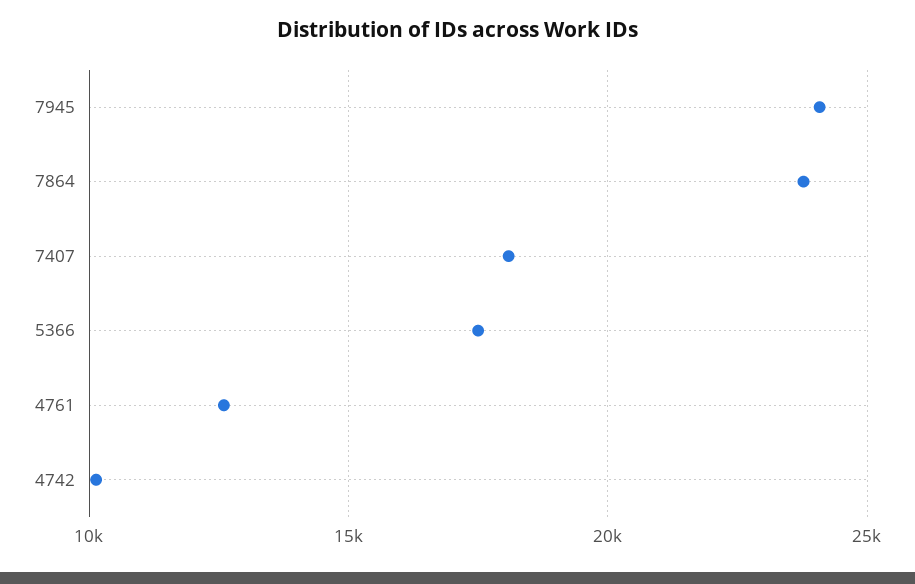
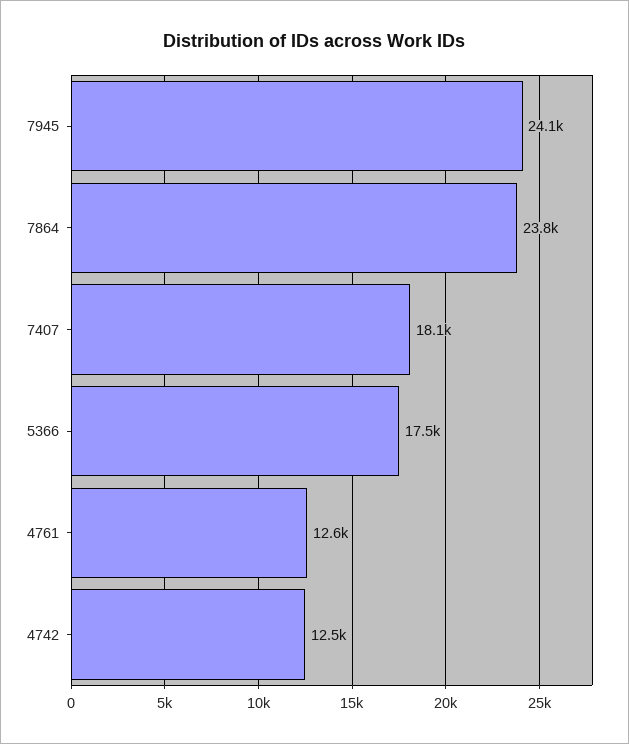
4742: 10000 -> 12500

